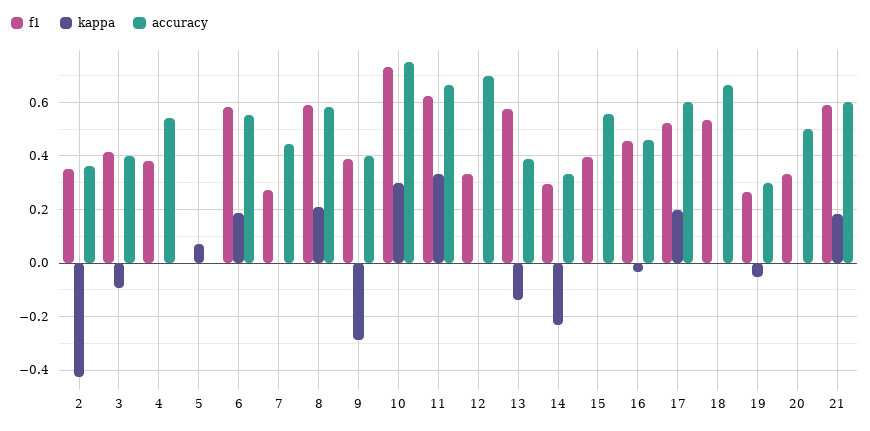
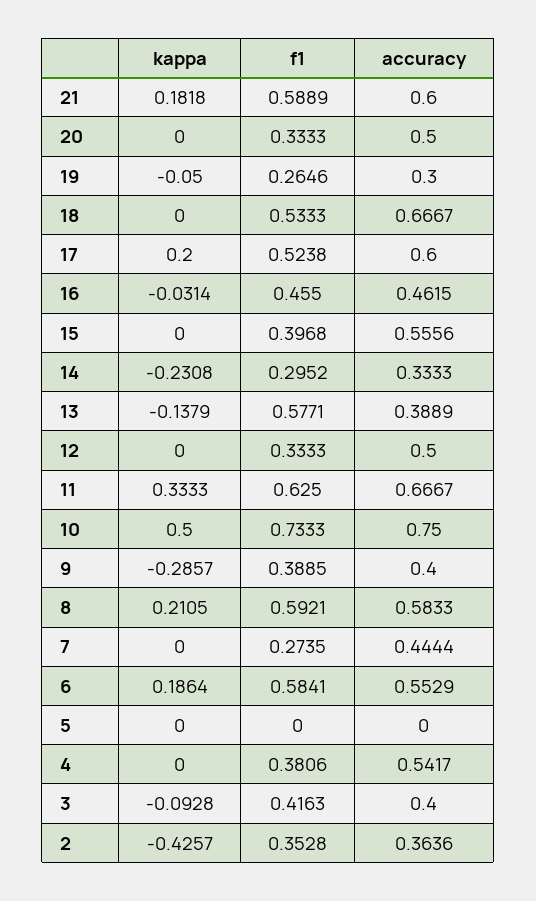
kappa, 5: 0.075 -> 0
kappa, 10: 0.3 -> 0.5
accuracy, 12: 0.7 -> 0.5

